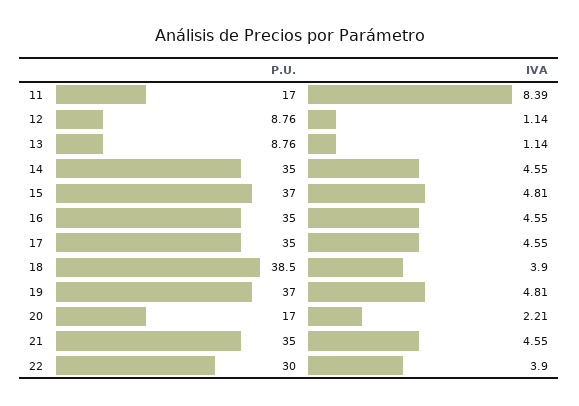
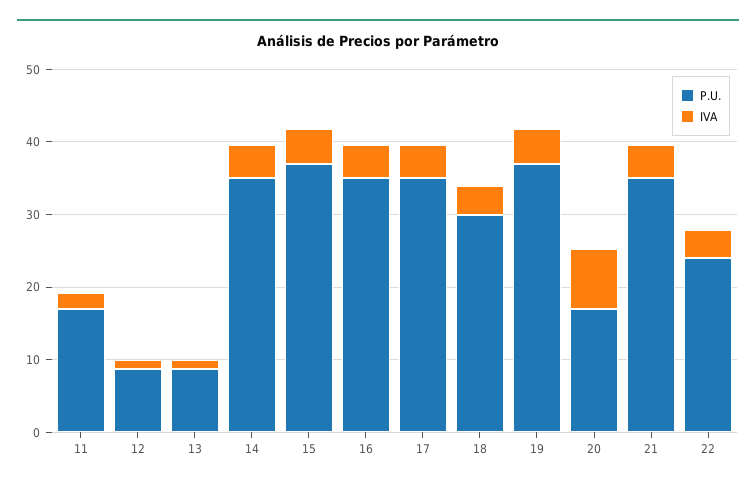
IVA, 11: 8.39 -> 2
P.U., 18: 38.5 -> 30
IVA, 20: 2.21 -> 8
P.U., 22: 30 -> 24

